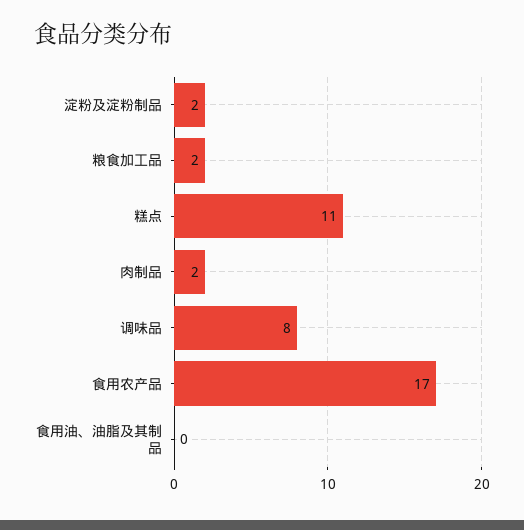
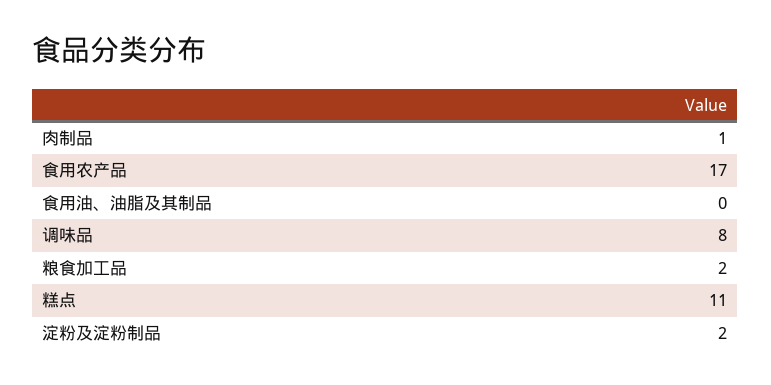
肉制品: 2 -> 1

